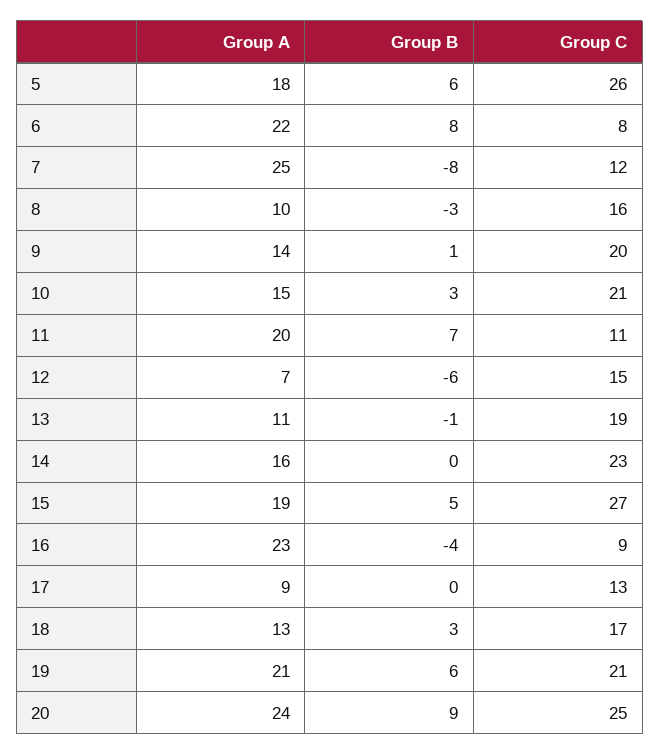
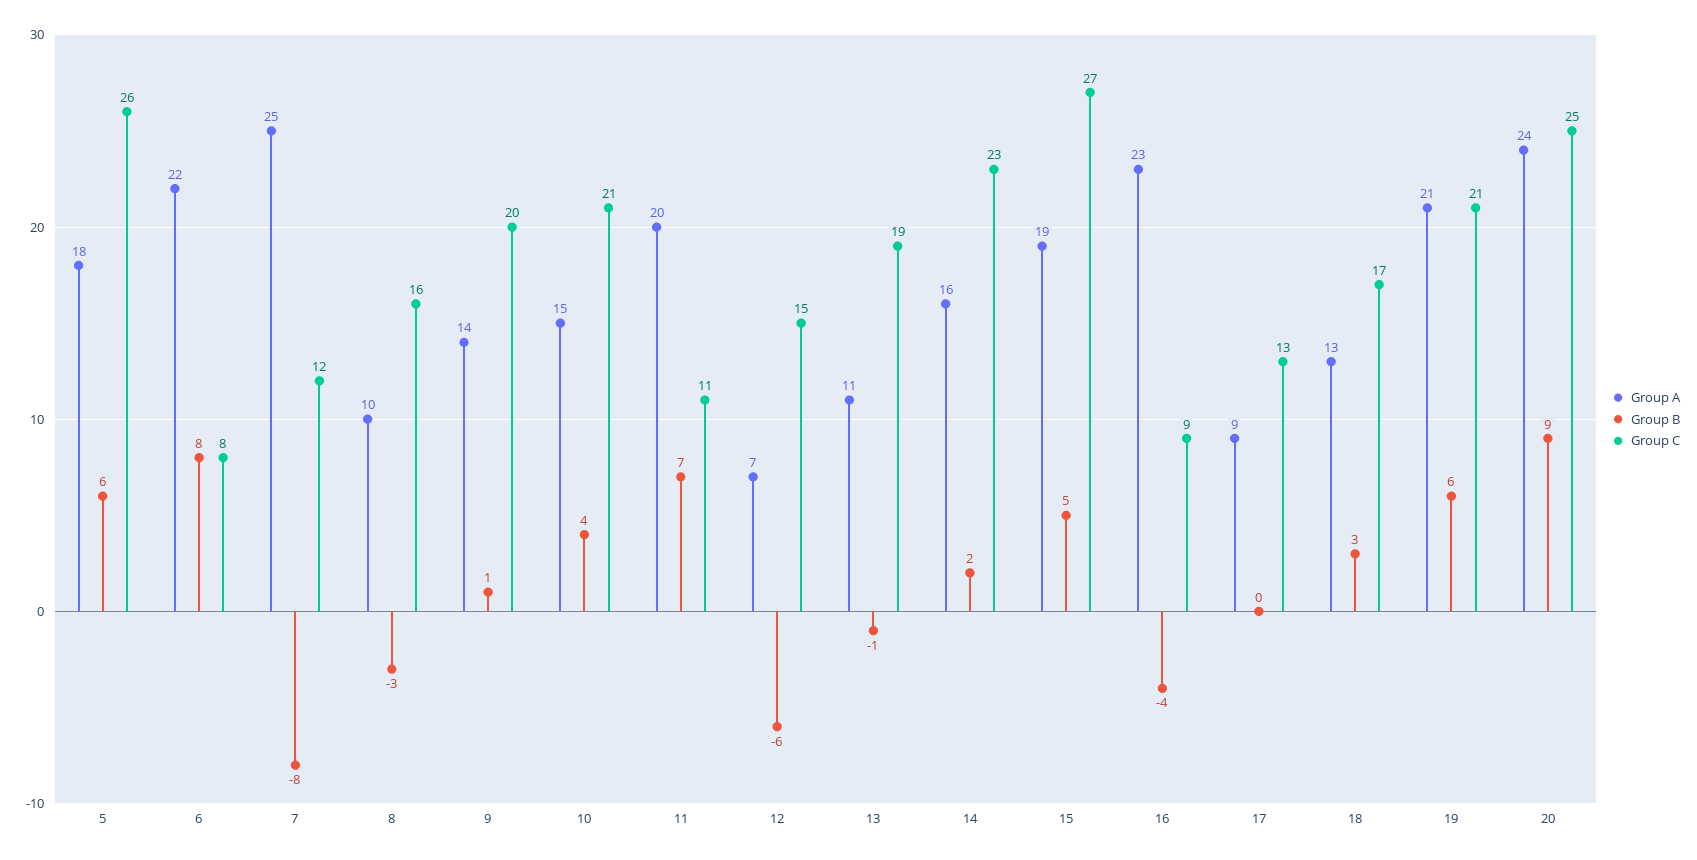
Group B, 10: 3 -> 4
Group B, 14: 0 -> 2

